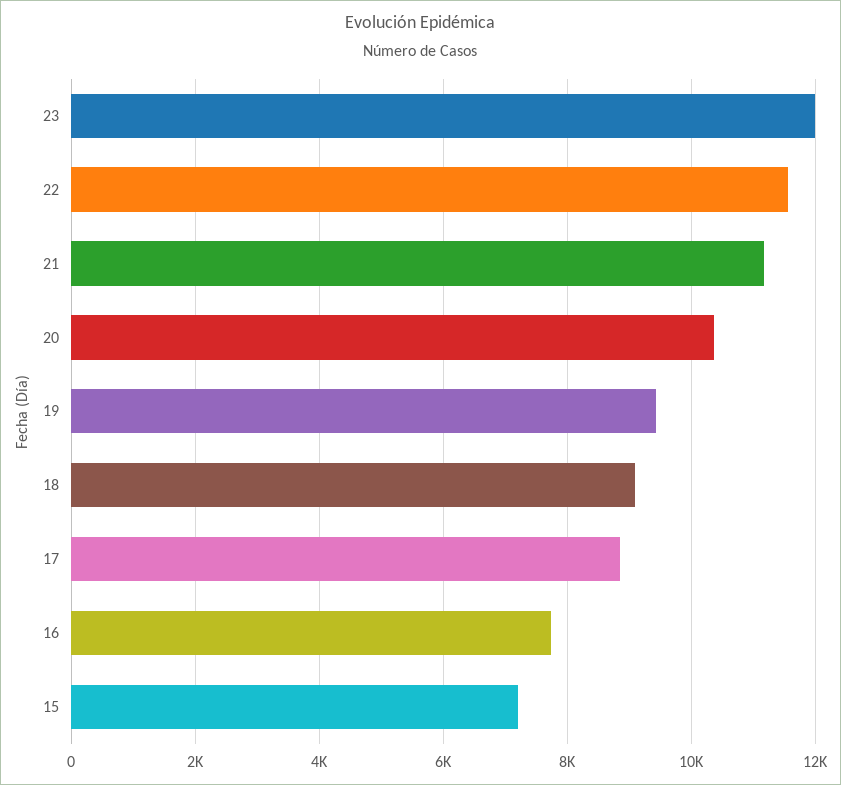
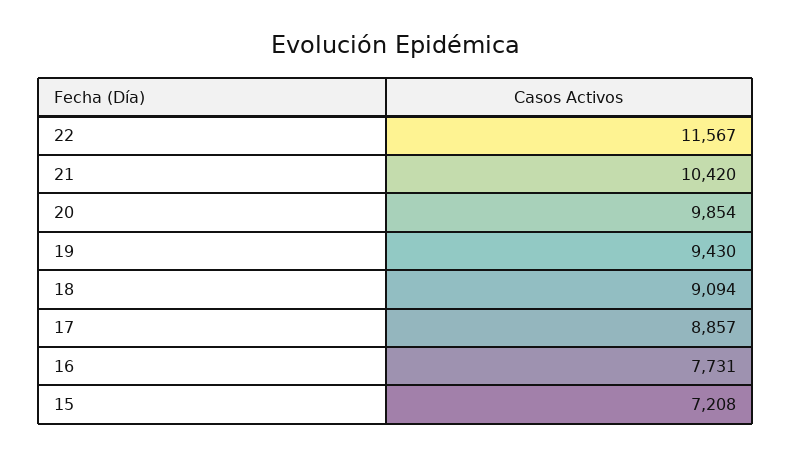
23: 12000 -> none
21: 11200 -> 10420
20: 10400 -> 9854

